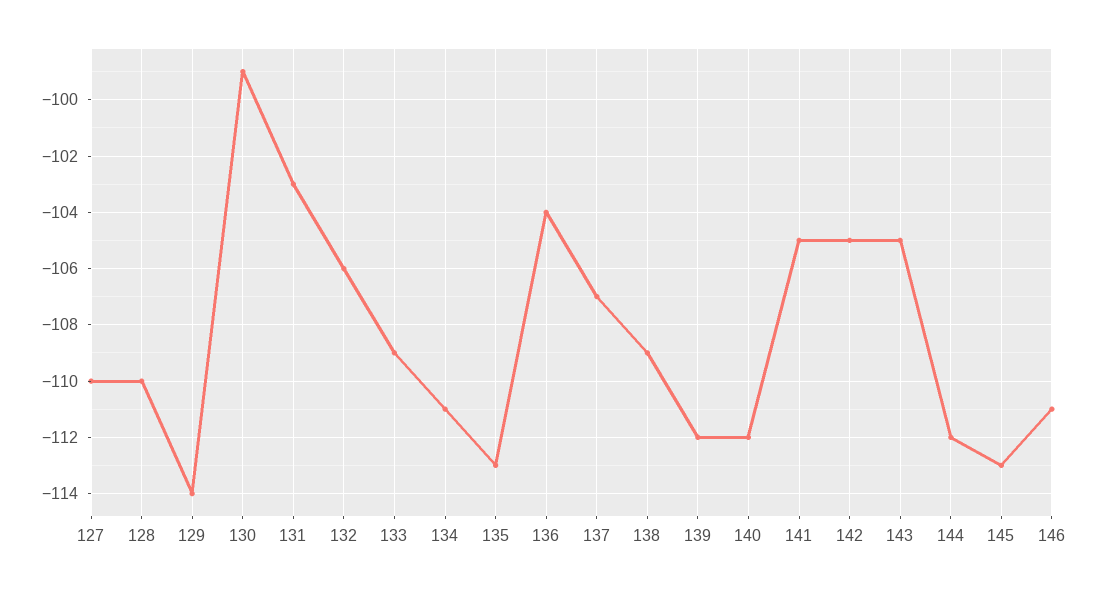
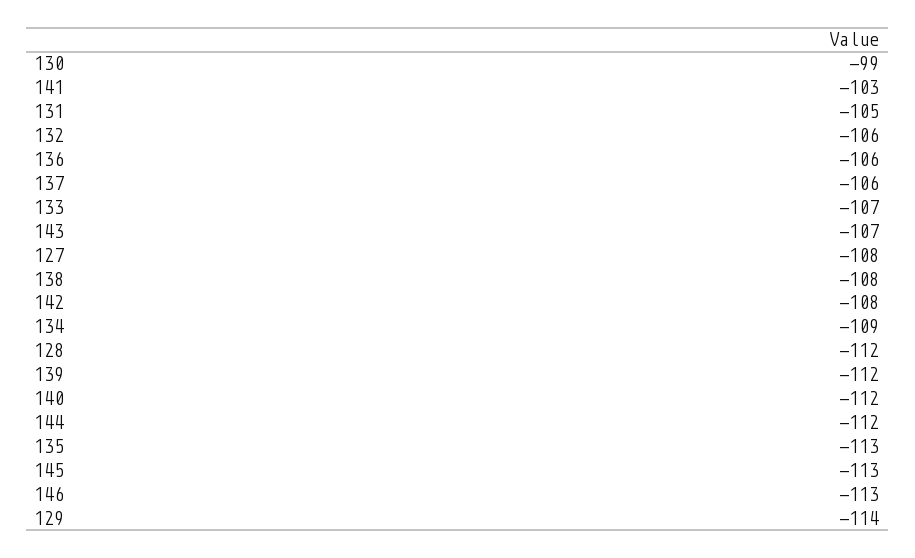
127: -110 -> -108
128: -110 -> -112
131: -103 -> -105
133: -109 -> -107
134: -111 -> -109
136: -104 -> -106
137: -107 -> -106
138: -109 -> -108
141: -105 -> -103
142: -105 -> -108
143: -105 -> -107
146: -111 -> -113

